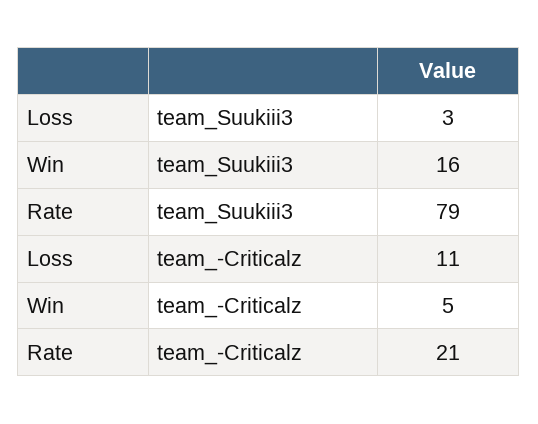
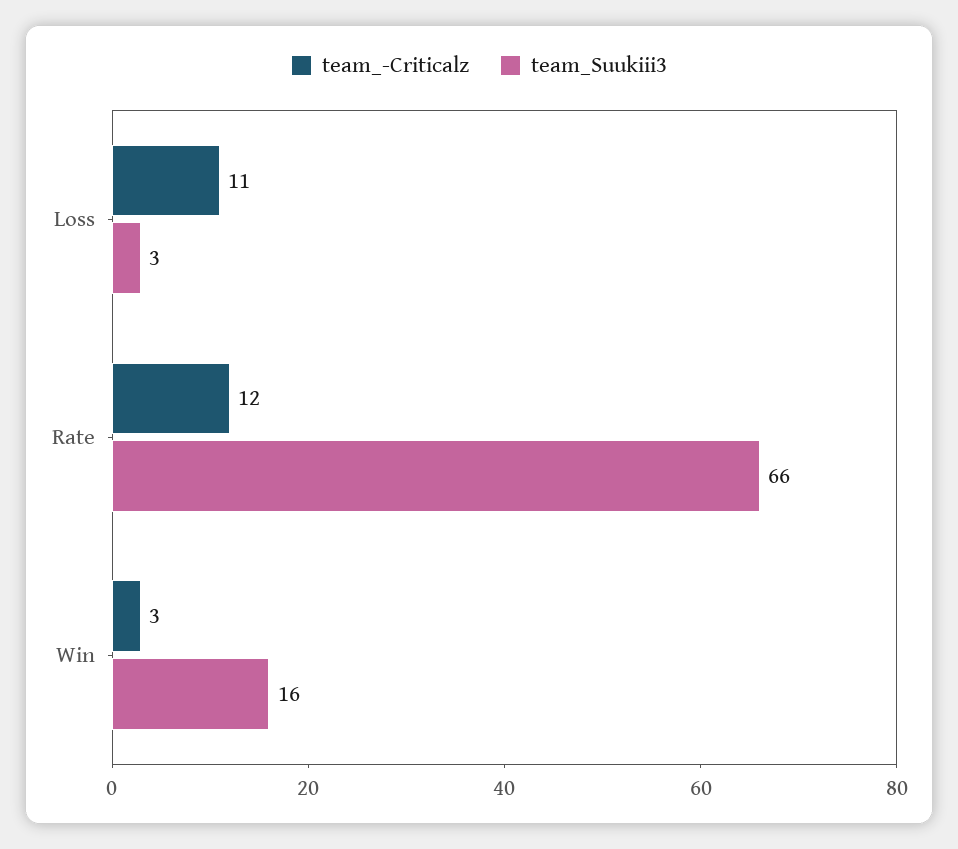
team_Suukiii3, Rate: 79 -> 66
team_-Criticalz, Win: 5 -> 3
team_-Criticalz, Rate: 21 -> 12

